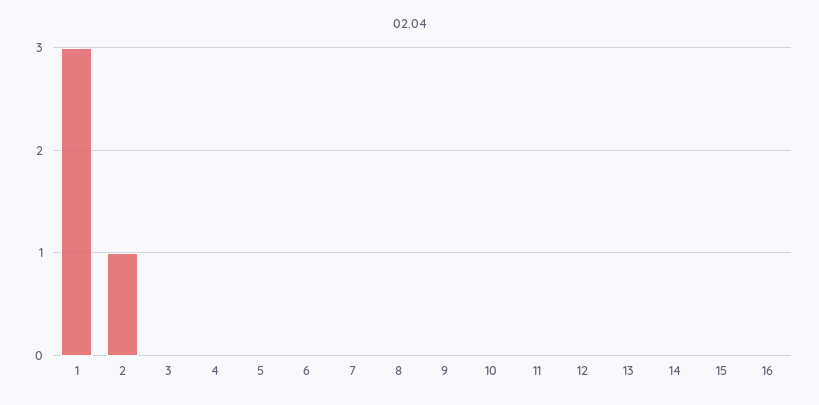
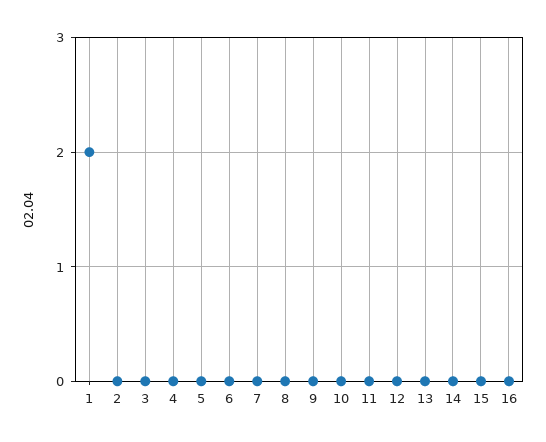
1: 3 -> 2
2: 1 -> 0

